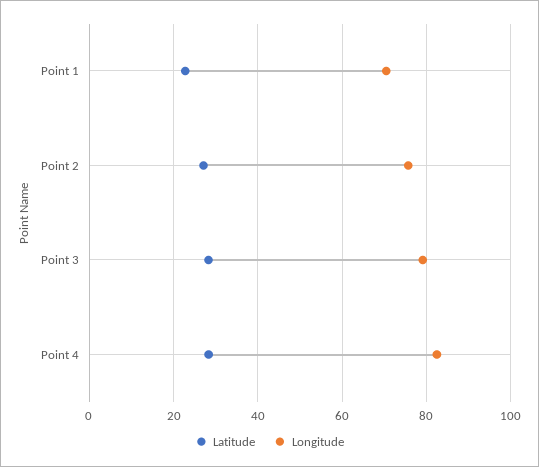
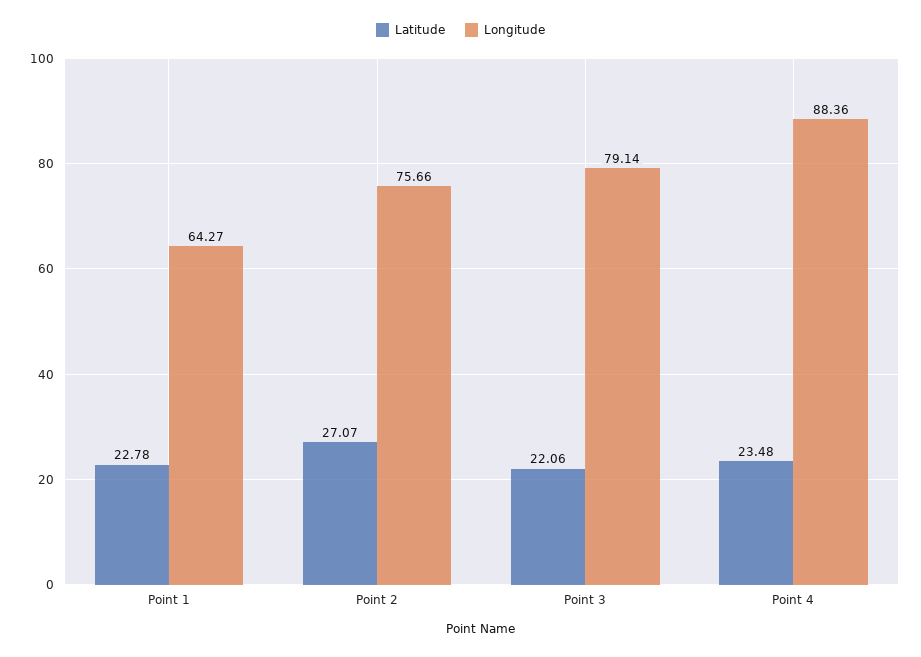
Longitude, Point 1: 70 -> 64.27
Latitude, Point 3: 28 -> 22.06
Latitude, Point 4: 28 -> 23.48
Longitude, Point 4: 82 -> 88.36

